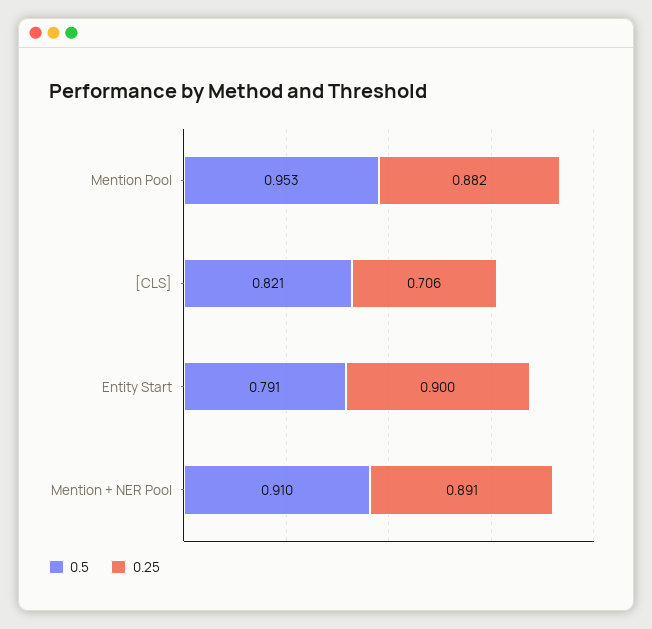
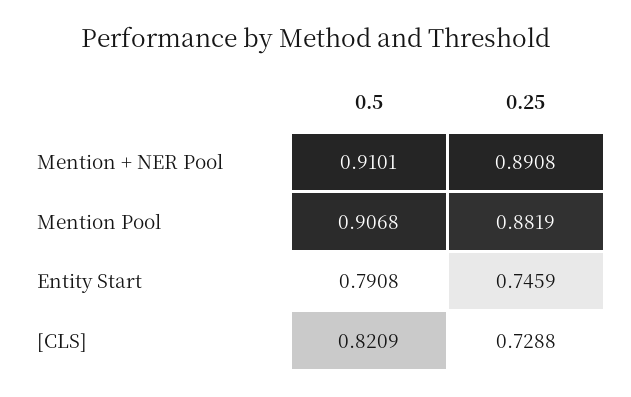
0.5, Mention Pool: 0.953 -> 0.9068
0.25, [CLS]: 0.706 -> 0.7288
0.25, Entity Start: 0.9 -> 0.7459

